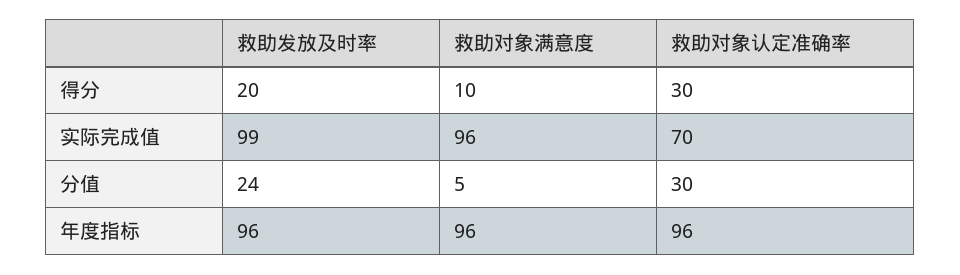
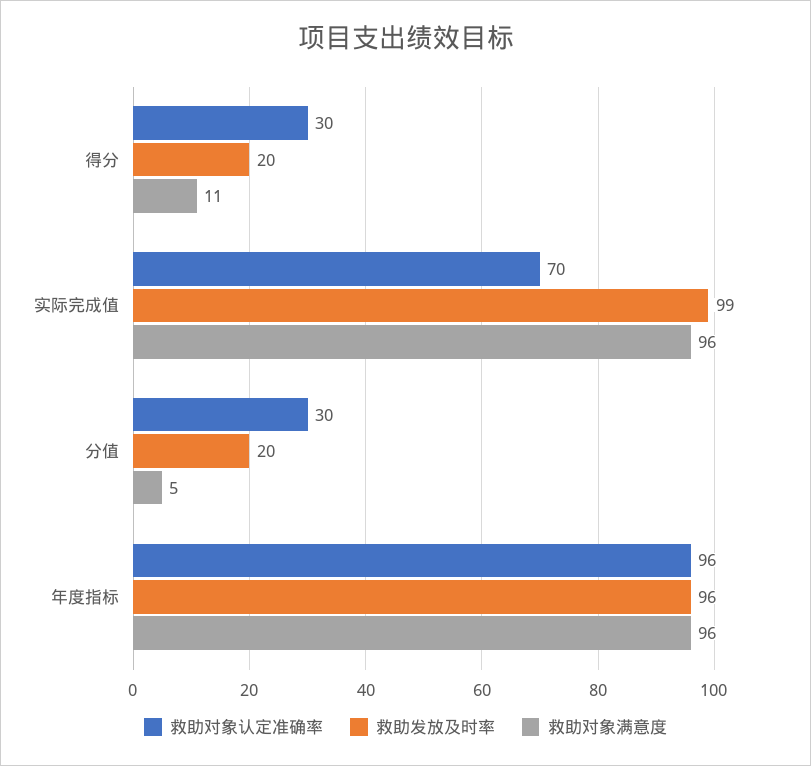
救助对象满意度, 得分: 10 -> 11
救助发放及时率, 分值: 24 -> 20

